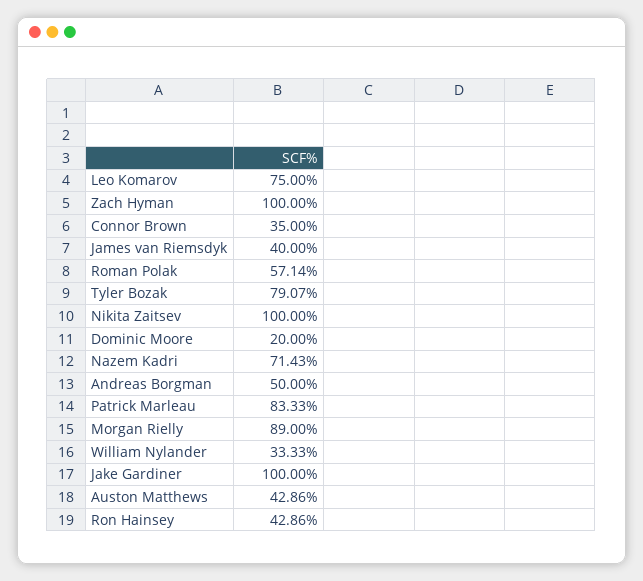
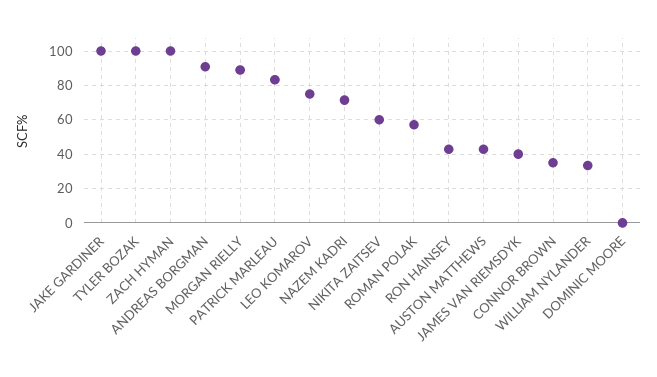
Tyler Bozak: 79.07 -> 100
Nikita Zaitsev: 100 -> 60
Dominic Moore: 20 -> 0
Andreas Borgman: 50 -> 90

